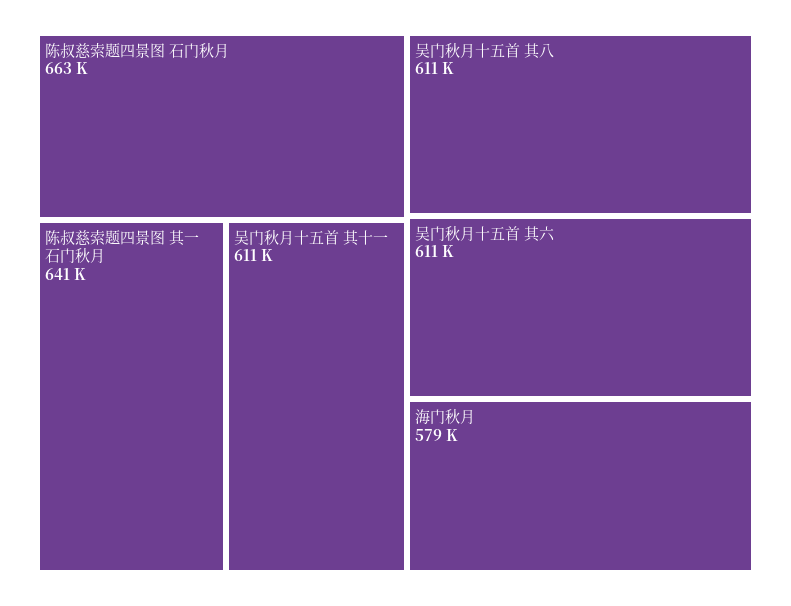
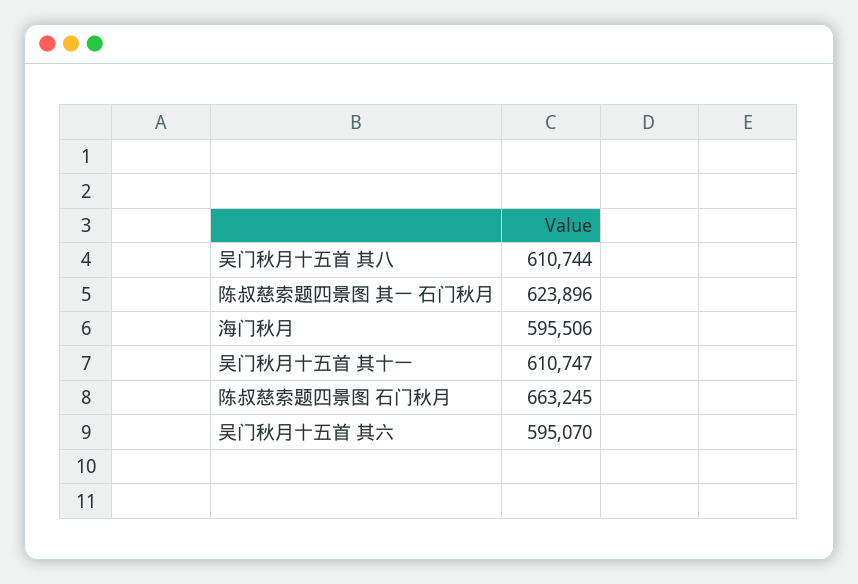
陈叔慈索题四景图 其一 石门秋月: 641000 -> 623896
吴门秋月十五首 其六: 611000 -> 595070
海门秋月: 579000 -> 595506

